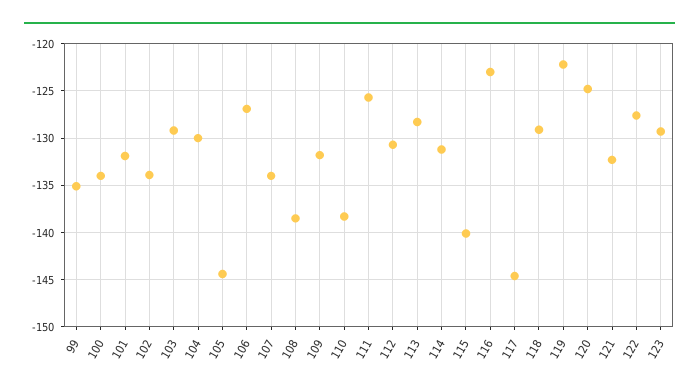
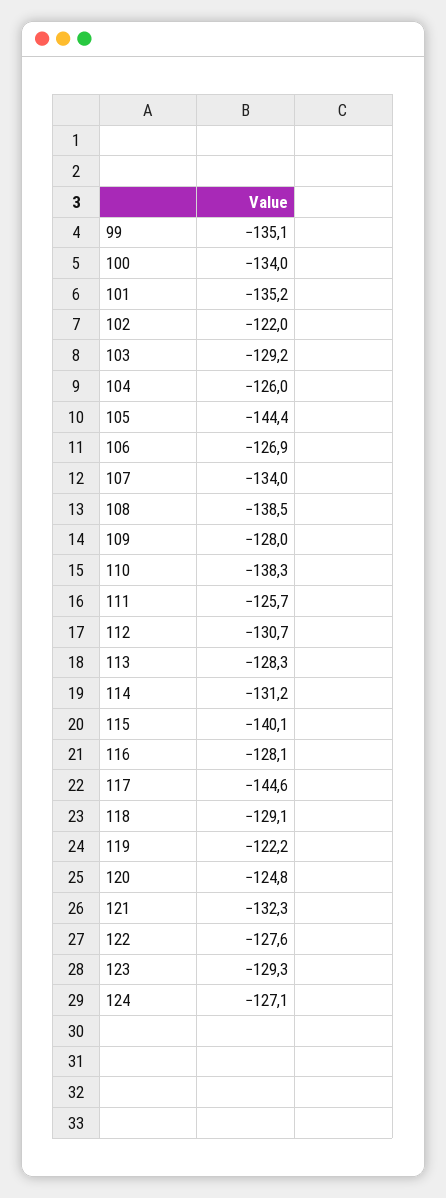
101: -132 -> -135.2
102: -134 -> -122
104: -130 -> -126
109: -132 -> -128
116: -123 -> -128.1
124: none -> -127.1

